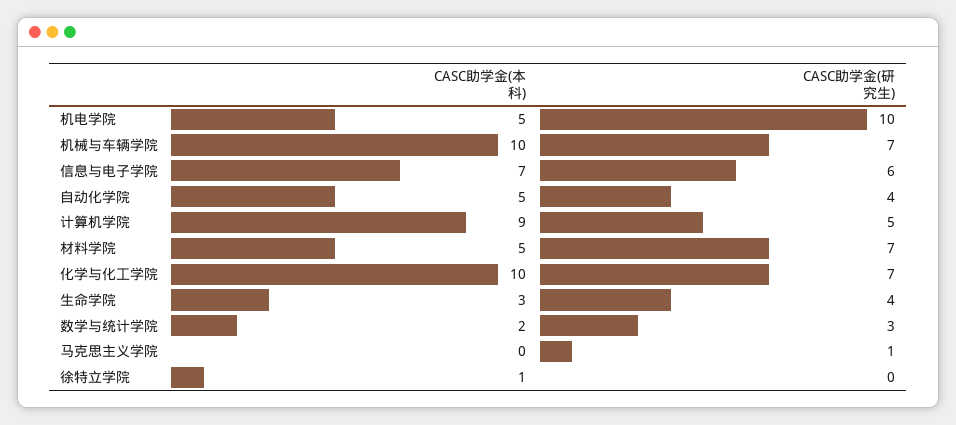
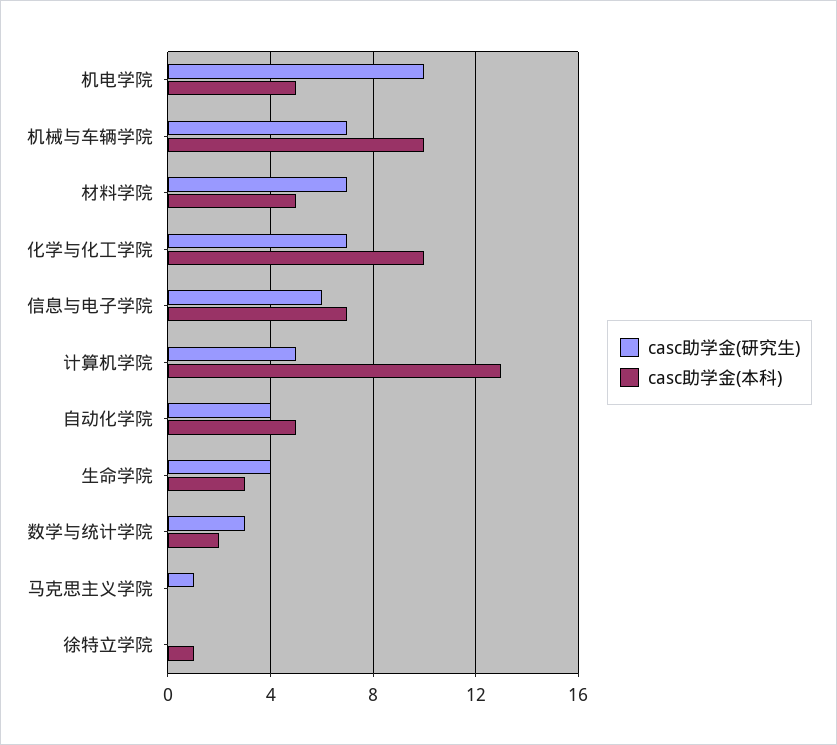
CASC助学金(本科), 计算机学院: 9 -> 13

